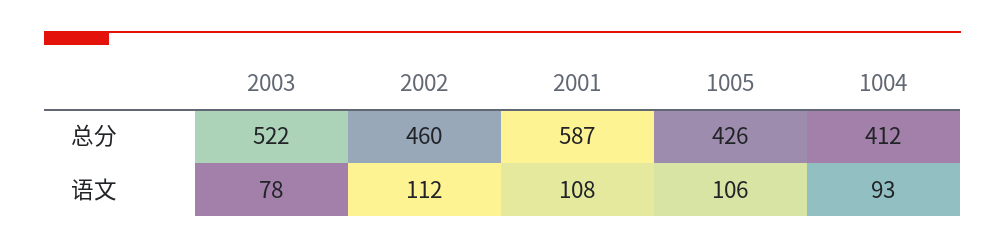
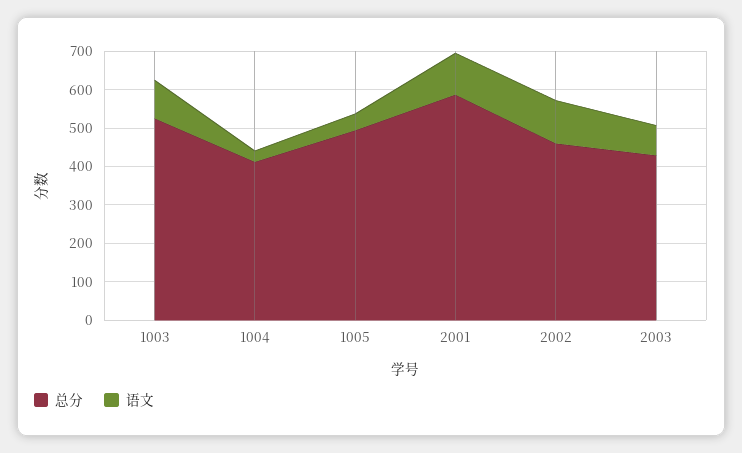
总分, 2003: 522 -> 425
总分, 1005: 426 -> 500
语文, 1005: 106 -> 50
语文, 1004: 93 -> 25
总分, 1003: none -> 525
语文, 1003: none -> 100

